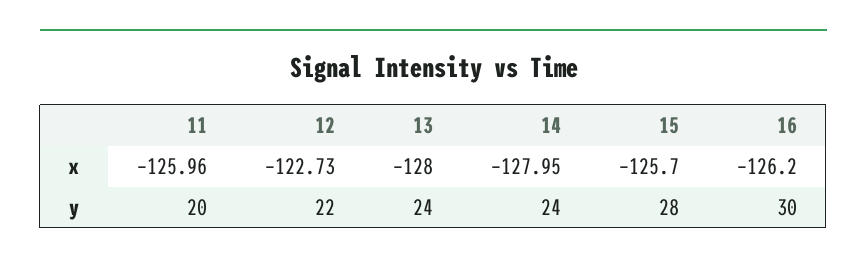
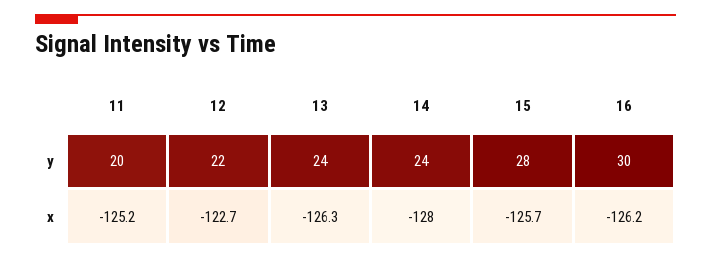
11, x: -125.96 -> -125.2
13, x: -128 -> -126.3

